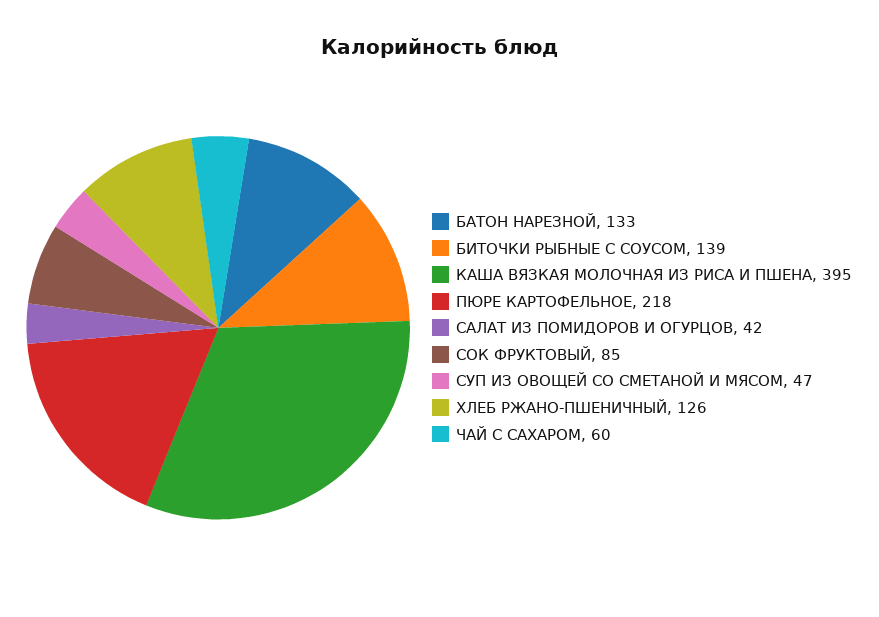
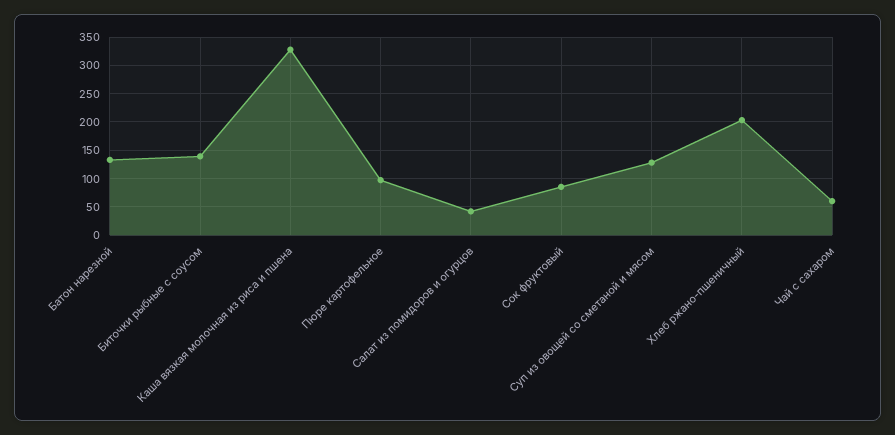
КАША ВЯЗКАЯ МОЛОЧНАЯ ИЗ РИСА И ПШЕНА: 395 -> 325
ПЮРЕ КАРТОФЕЛЬНОЕ: 218 -> 100
СУП ИЗ ОВОЩЕЙ СО СМЕТАНОЙ И МЯСОМ: 47 -> 125
ХЛЕБ РЖАНО-ПШЕНИЧНЫЙ: 126 -> 200

